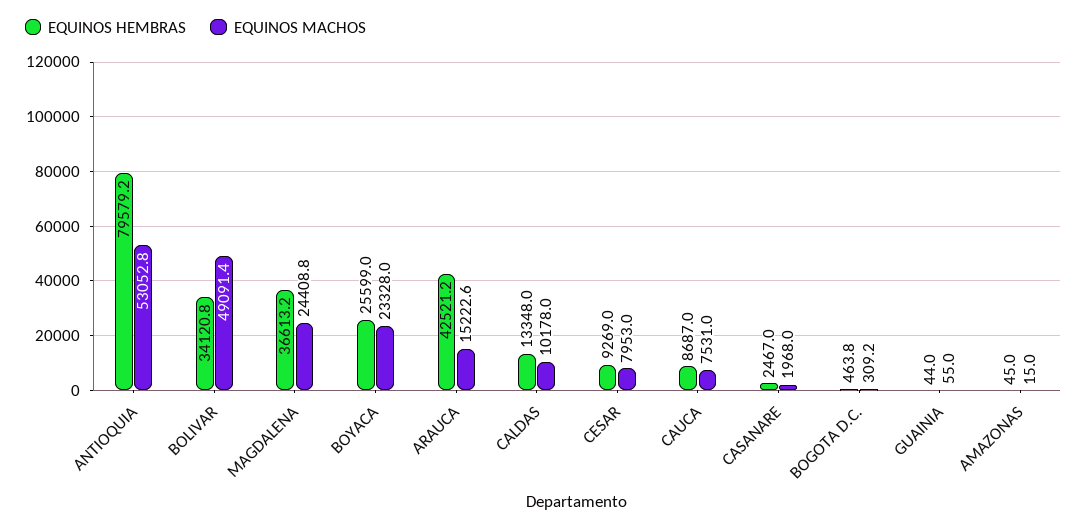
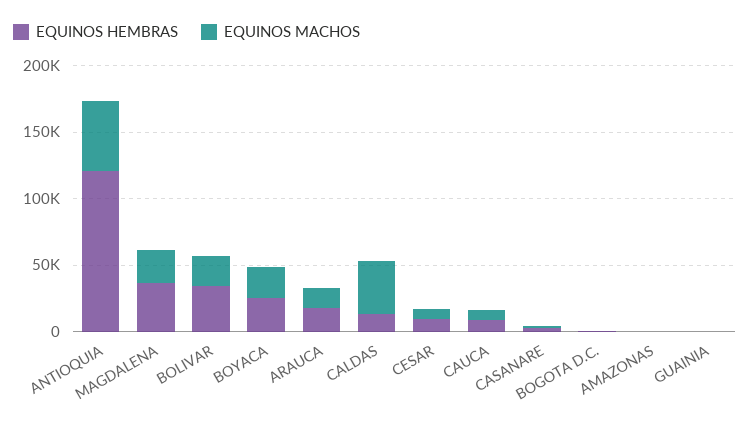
EQUINOS HEMBRAS, ANTIOQUIA: 79579.2 -> 120000
EQUINOS MACHOS, BOLIVAR: 49091.4 -> 20000
EQUINOS HEMBRAS, ARAUCA: 42521.2 -> 20000
EQUINOS MACHOS, CALDAS: 10178 -> 40000

